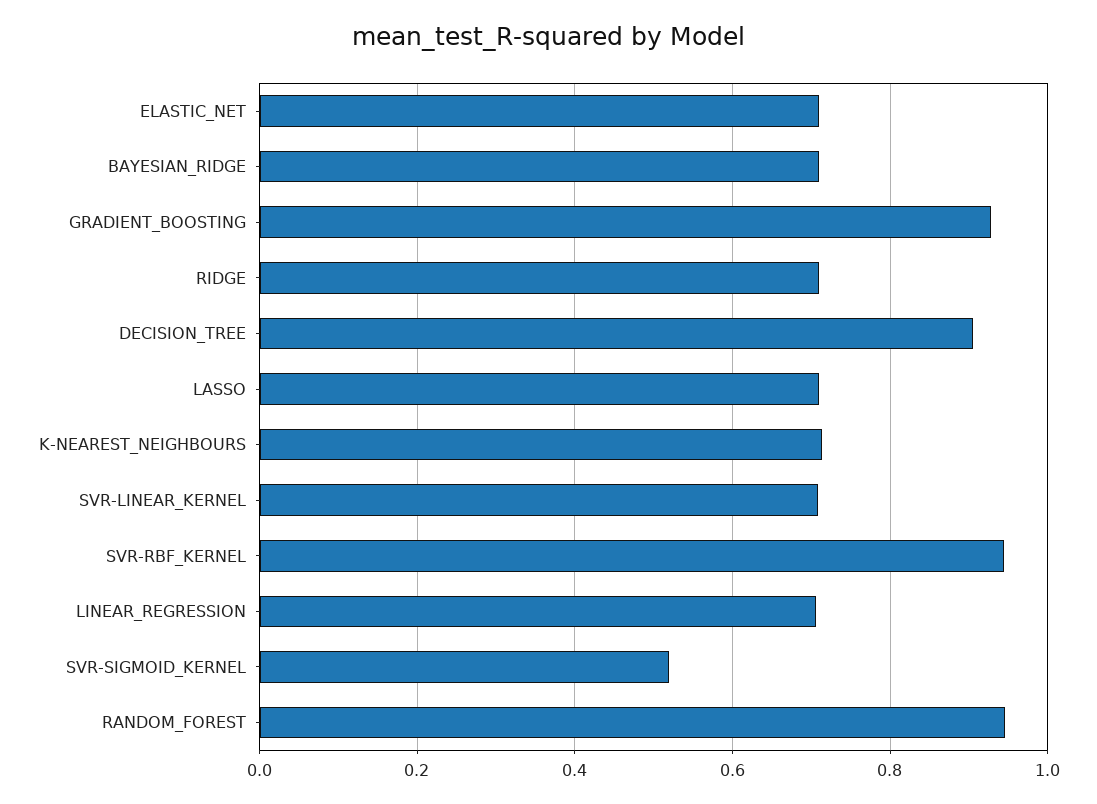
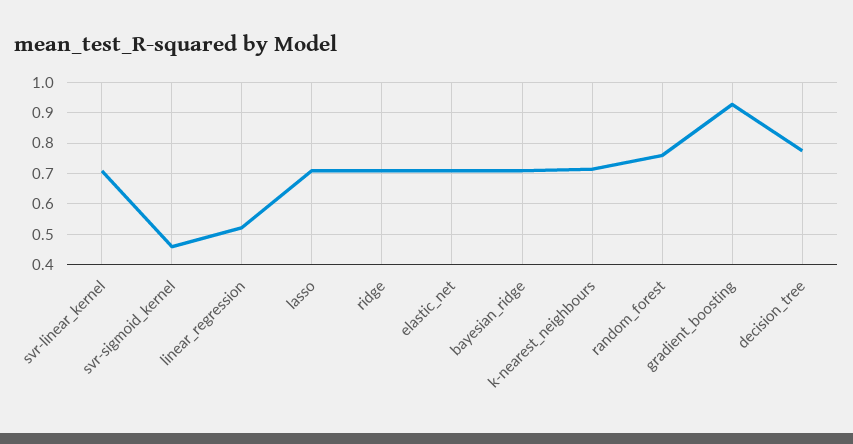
DECISION_TREE: 0.9 -> 0.78
SVR-RBF_KERNEL: 0.94 -> none
LINEAR_REGRESSION: 0.7 -> 0.52
SVR-SIGMOID_KERNEL: 0.52 -> 0.46
RANDOM_FOREST: 0.94 -> 0.76

